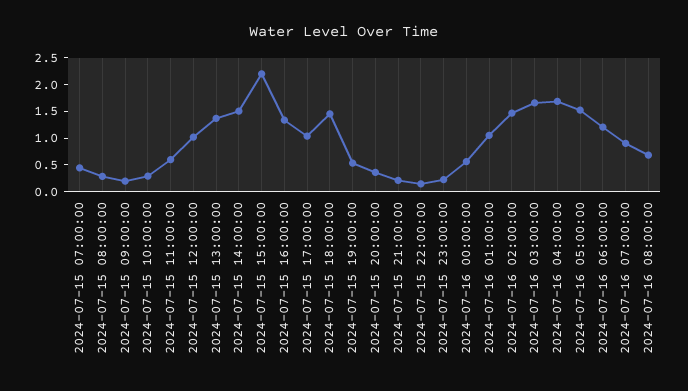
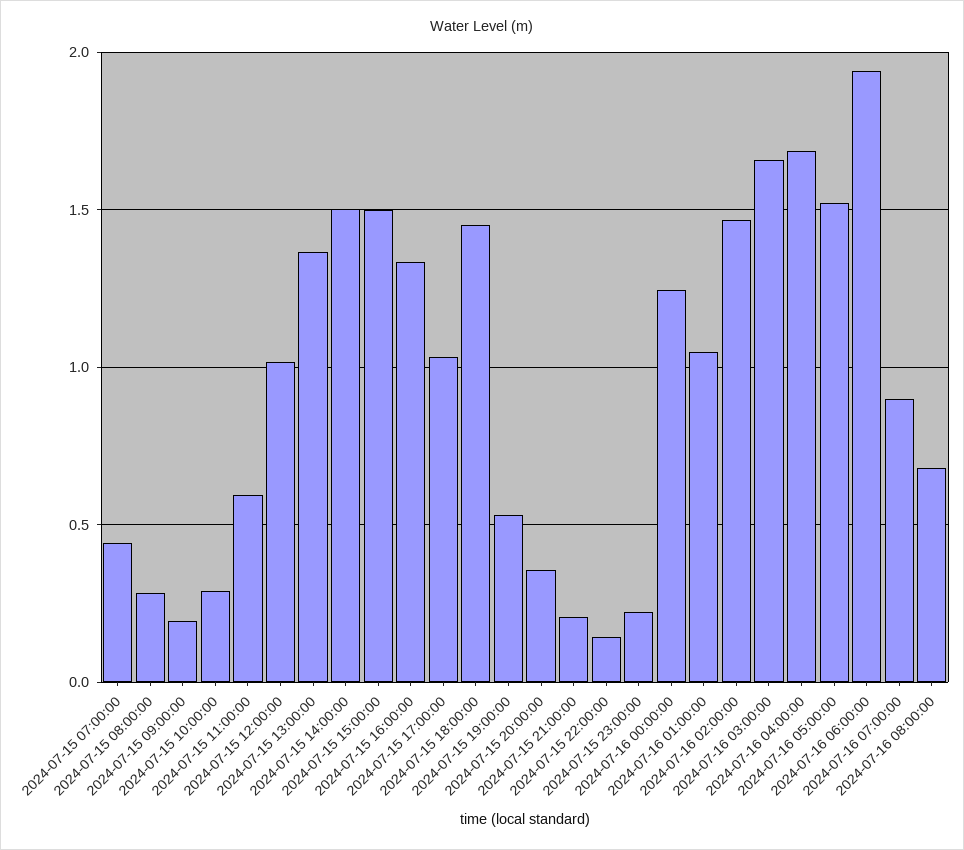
2024-07-15 15:00:00: 2.25 -> 1.5
2024-07-16 00:00:00: 0.5 -> 1.25
2024-07-16 06:00:00: 1.25 -> 1.95

